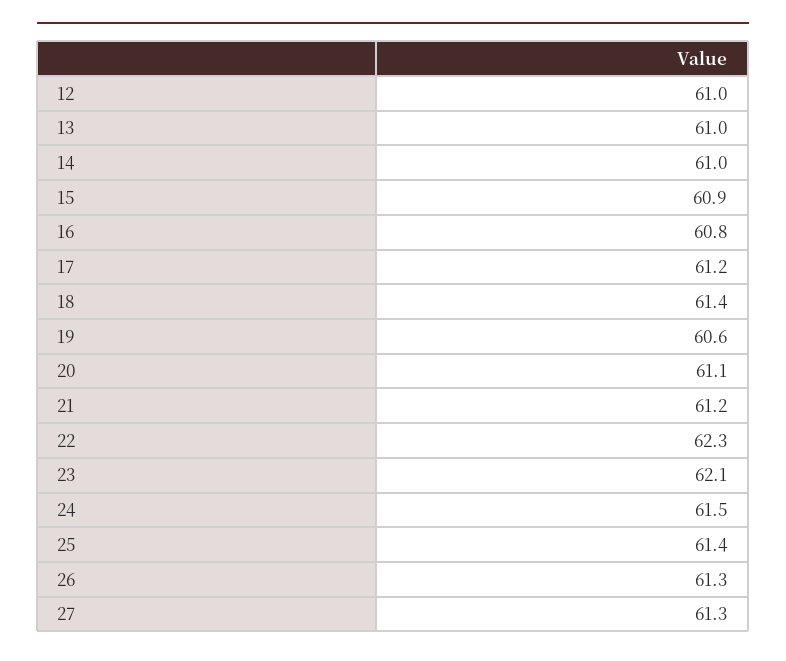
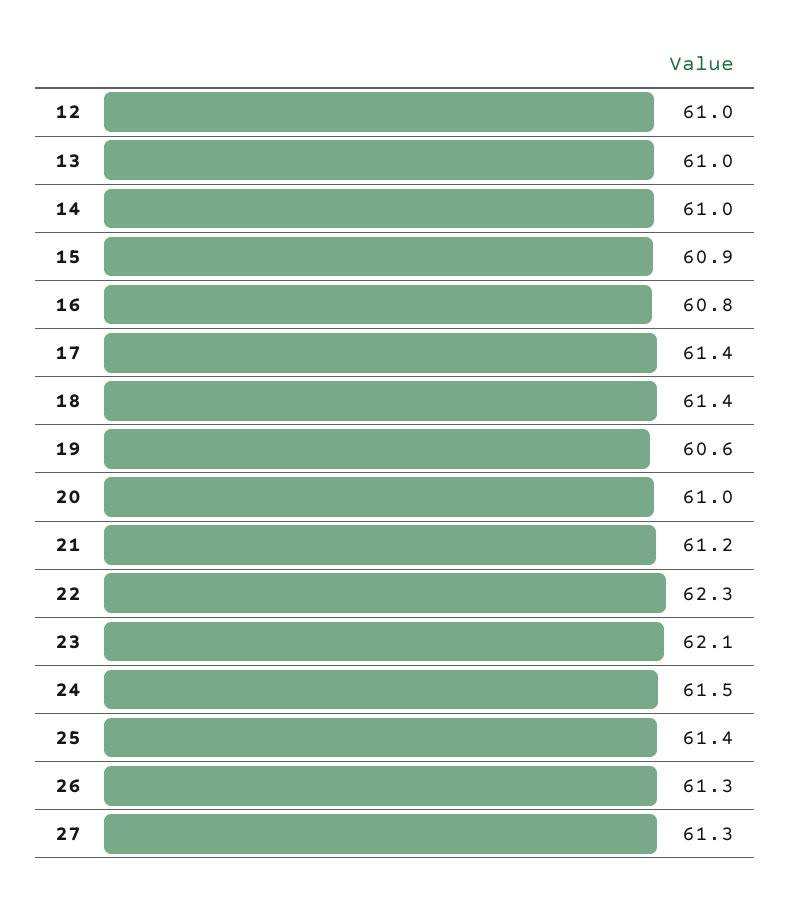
17: 61.2 -> 61.4
20: 61.1 -> 61

